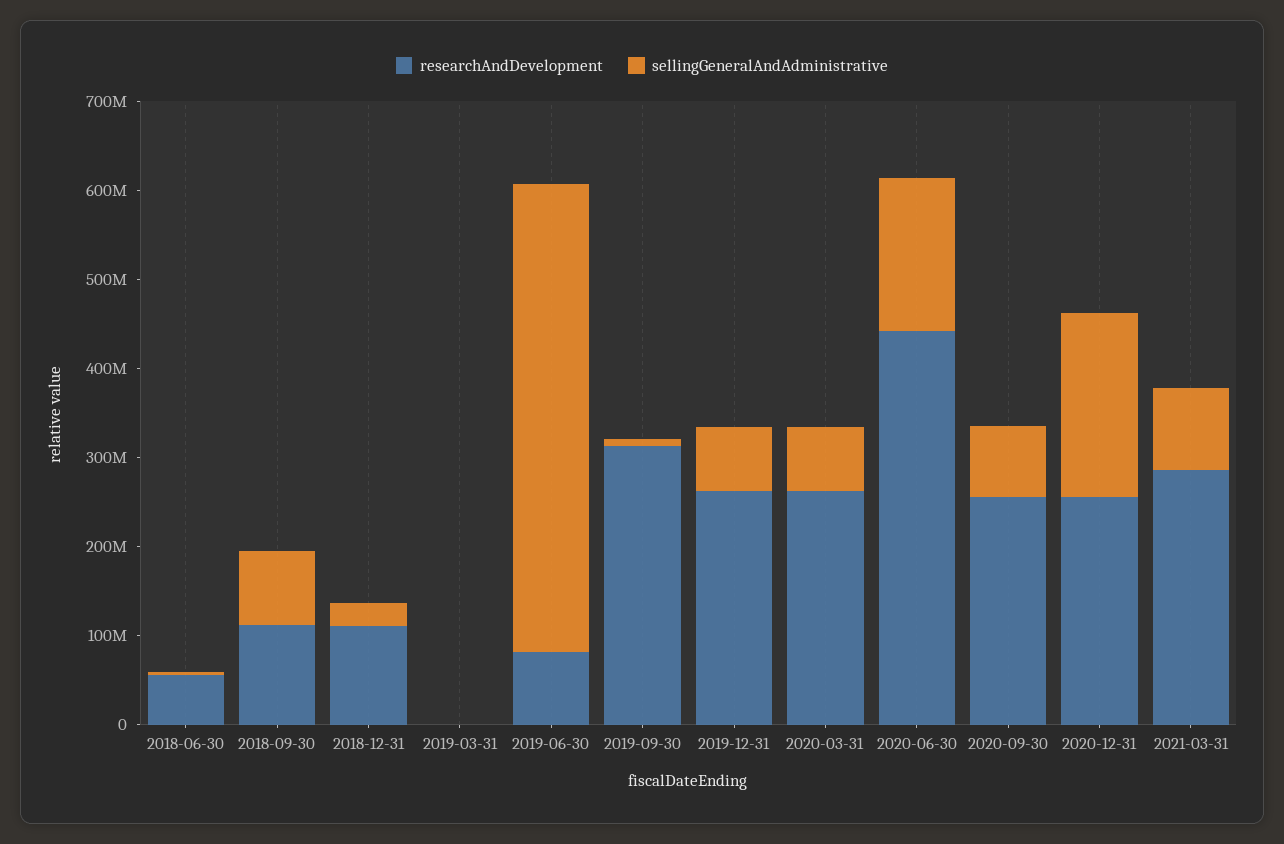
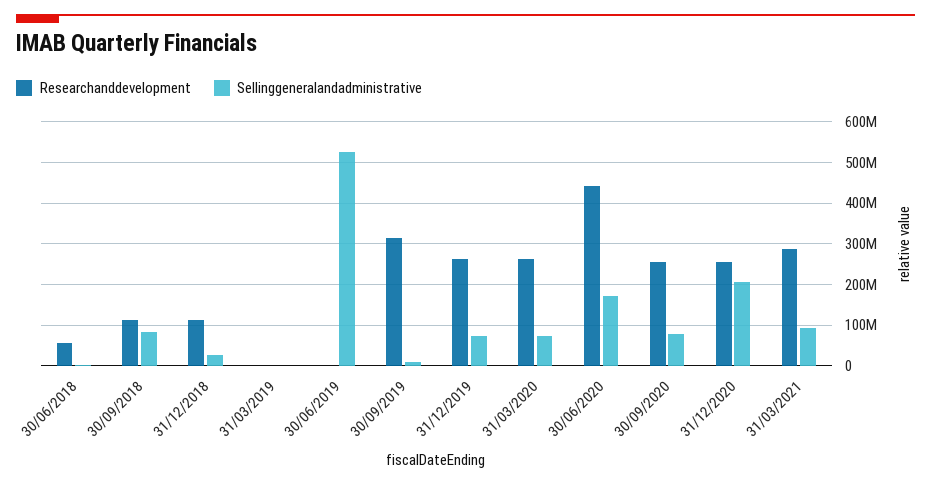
researchAndDevelopment, 2019-06-30: 80000000 -> 0

